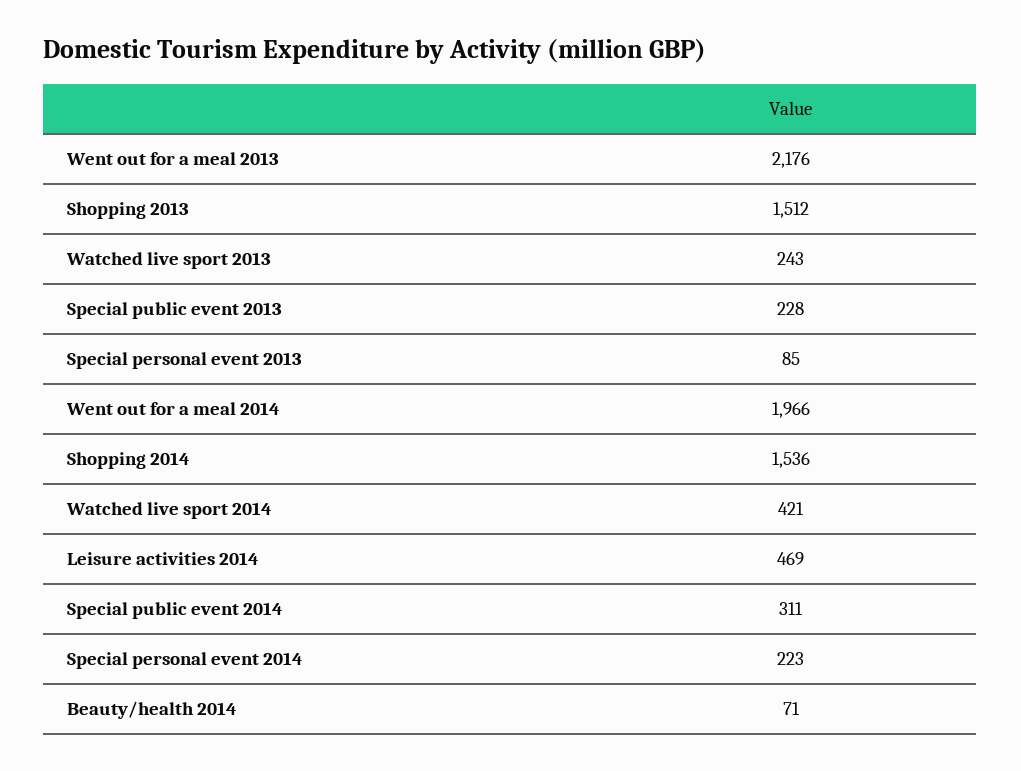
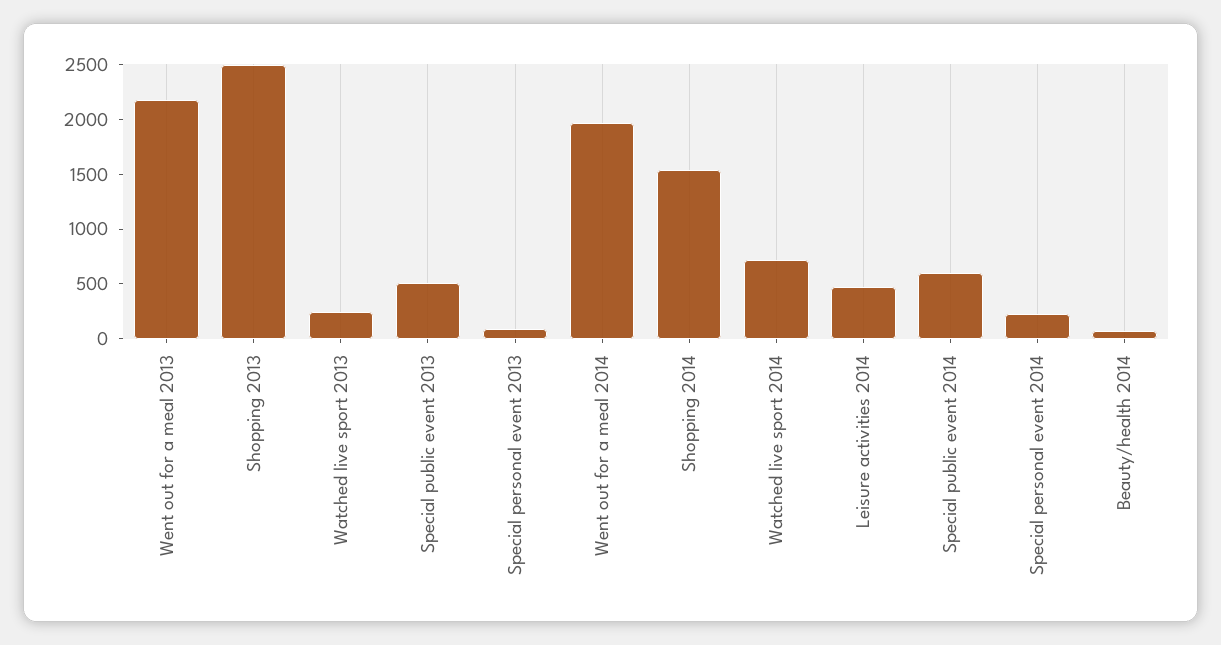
Shopping 2013: 1512 -> 2500
Special public event 2013: 228 -> 500
Watched live sport 2014: 421 -> 700
Special public event 2014: 311 -> 600

